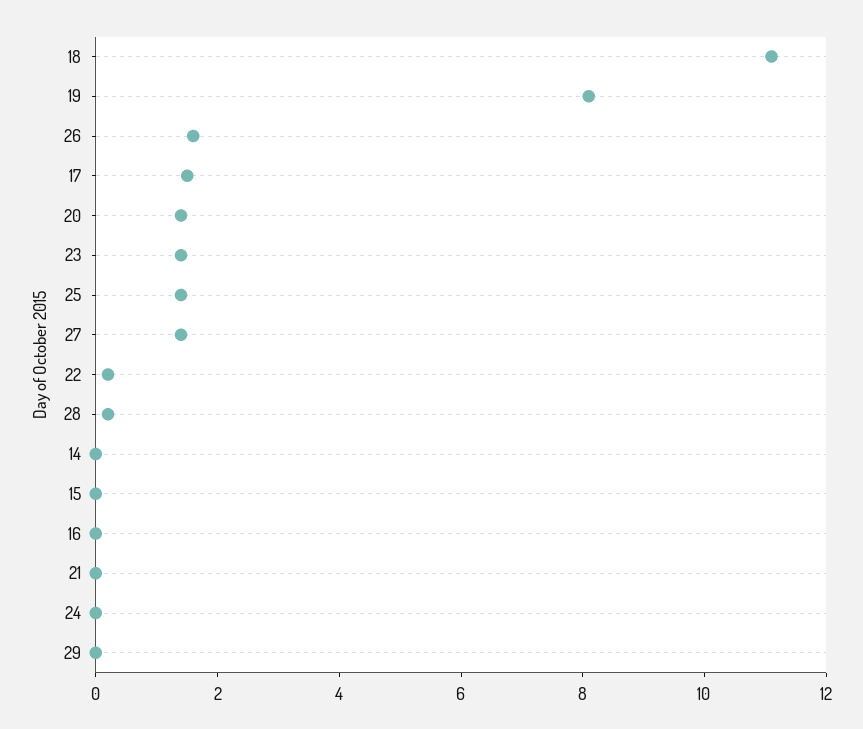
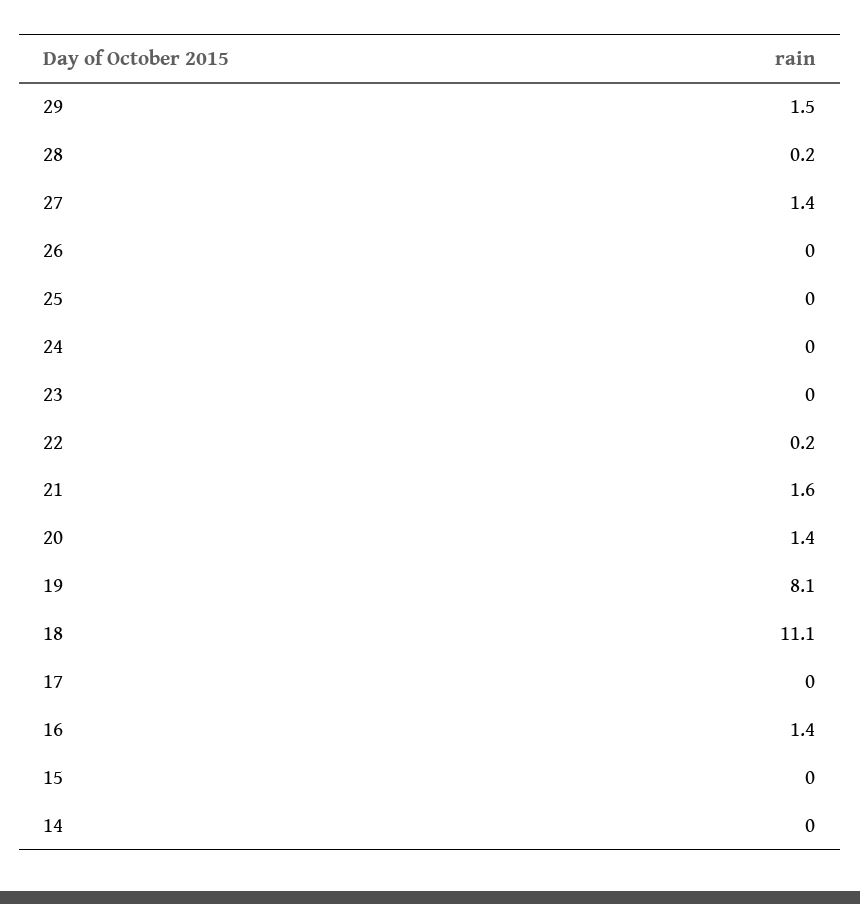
26: 1.5 -> 0
17: 1.5 -> 0
23: 1.5 -> 0
25: 1.5 -> 0
16: 0 -> 1.4
21: 0 -> 1.6
29: 0 -> 1.5

